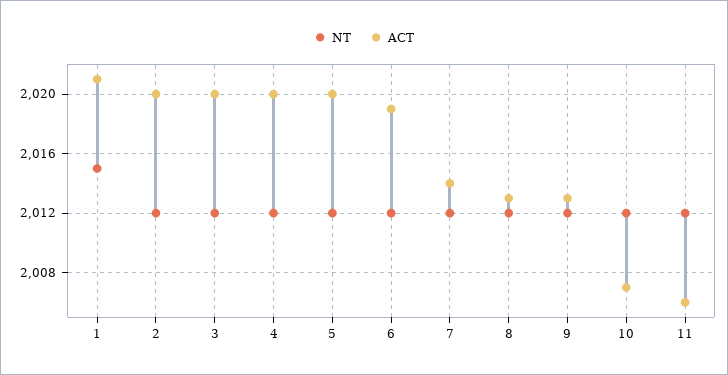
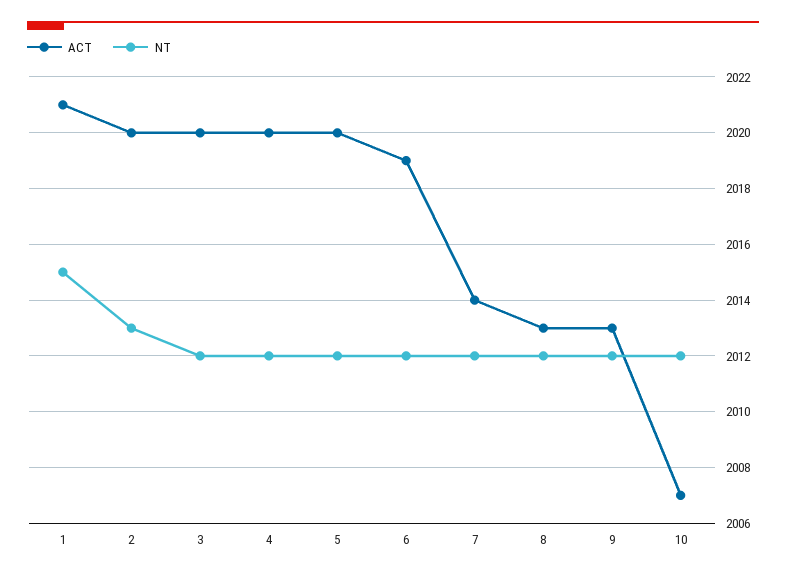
NT, 2: 2012 -> 2013
NT, 11: 2012 -> none
ACT, 11: 2006 -> none

